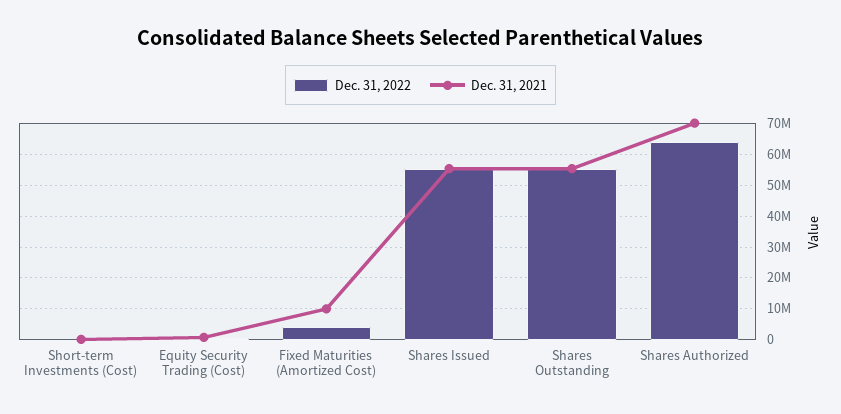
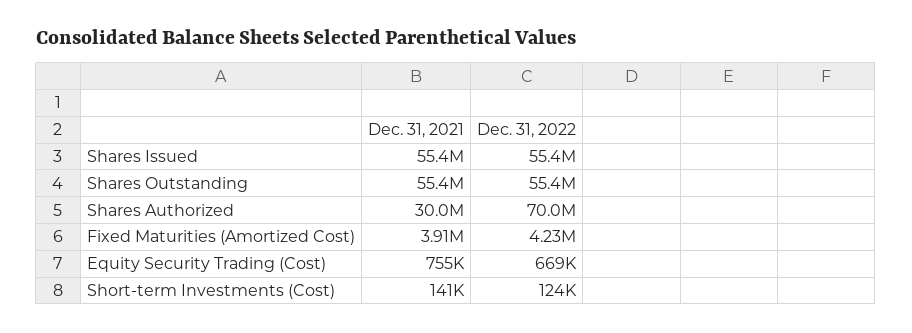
Dec. 31, 2021, Fixed Maturities (Amortized Cost): 10000000 -> 3910000
Dec. 31, 2022, Shares Authorized: 64000000 -> 70000000
Dec. 31, 2021, Shares Authorized: 70000000 -> 30000000

